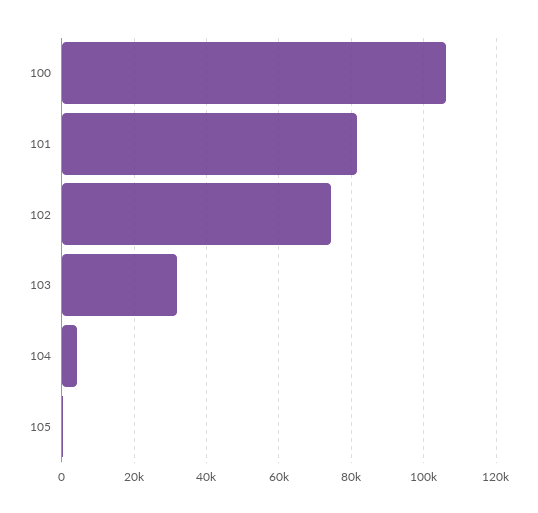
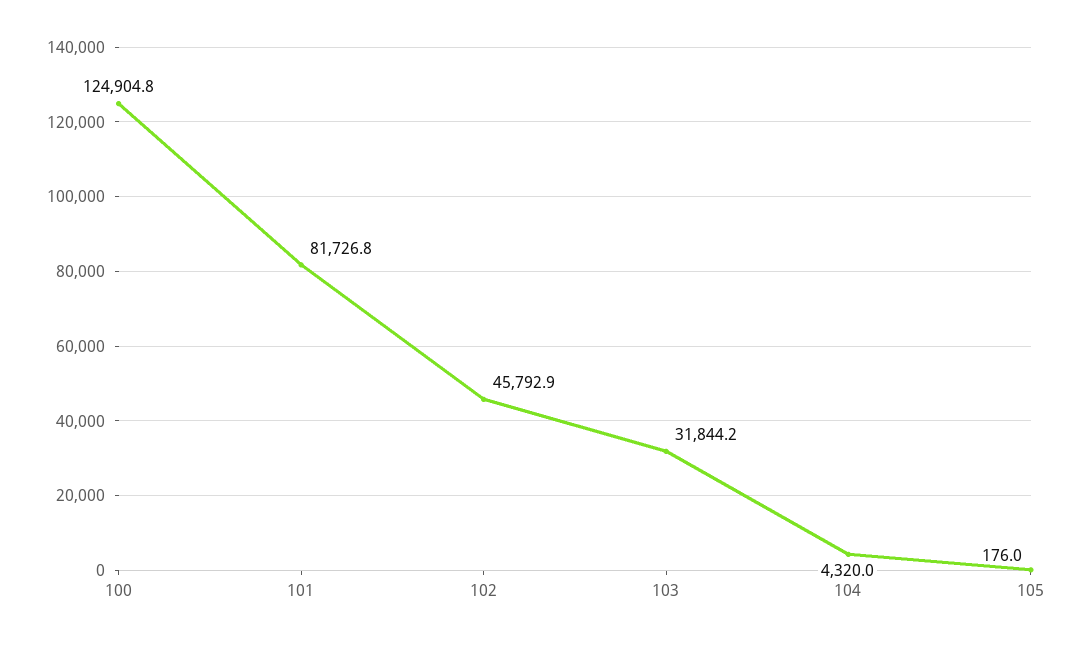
100: 106000 -> 124904.8
102: 74000 -> 45792.9

